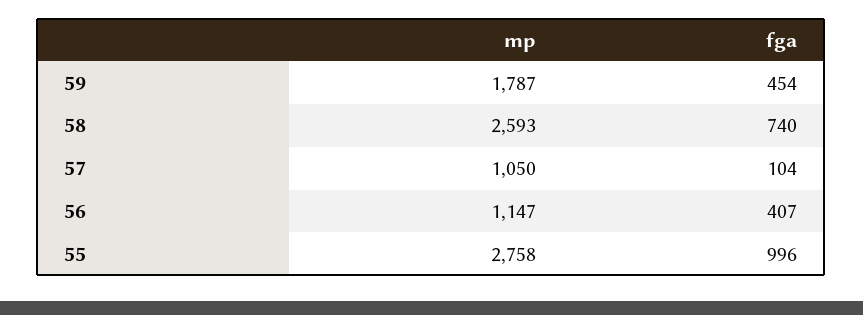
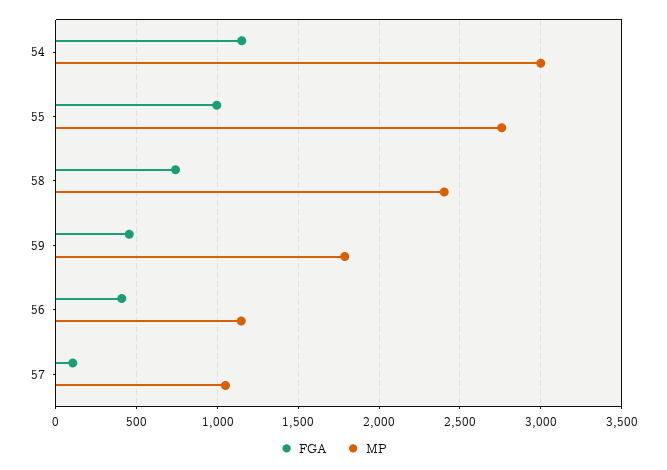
mp, 58: 2593 -> 2400
fga, 54: none -> 1150
mp, 54: none -> 3000

